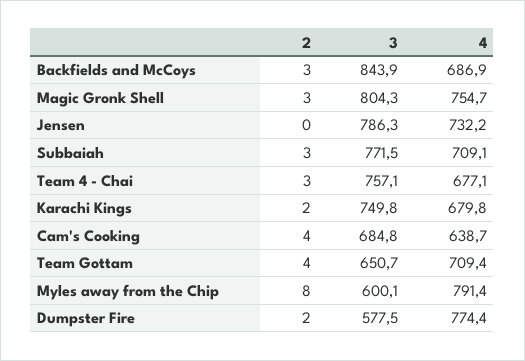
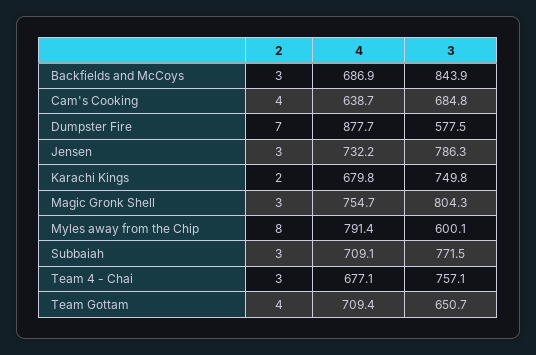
2, Jensen: 0 -> 3
2, Dumpster Fire: 2 -> 7
4, Dumpster Fire: 774.4 -> 877.7

